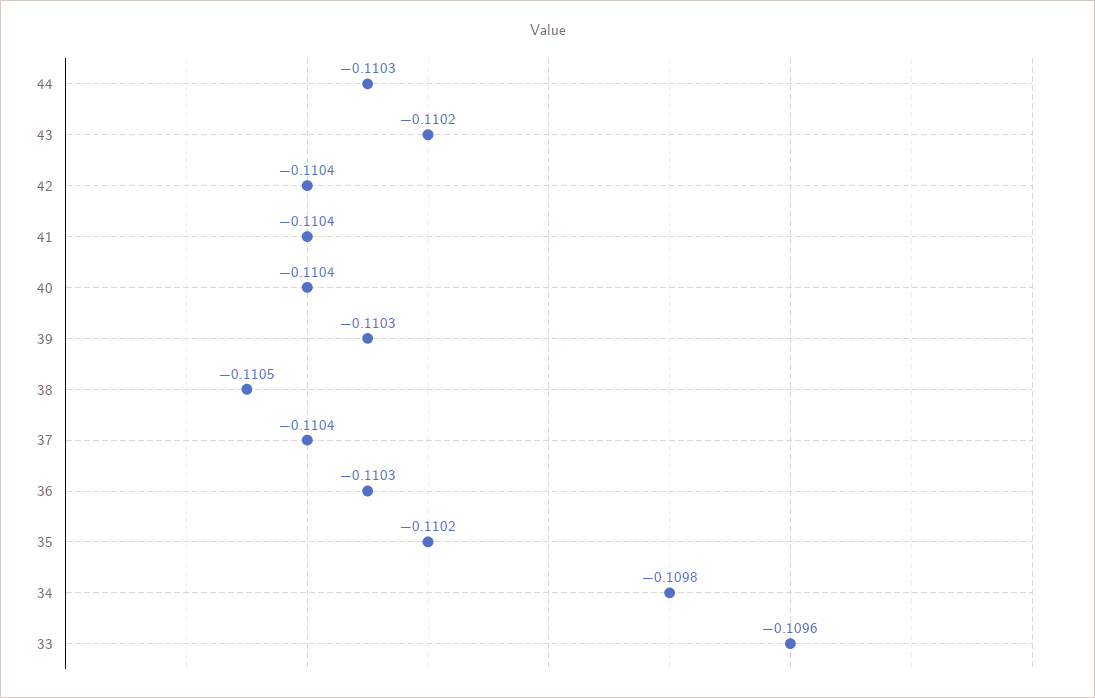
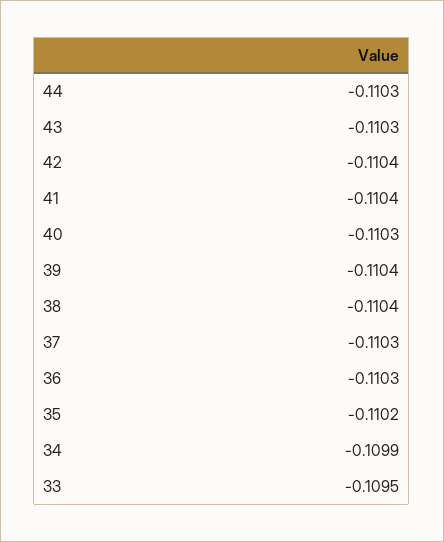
43: -0.1102 -> -0.1103
40: -0.1104 -> -0.1103
39: -0.1103 -> -0.1104
38: -0.1105 -> -0.1104
37: -0.1104 -> -0.1103
34: -0.1098 -> -0.1099
33: -0.1096 -> -0.1095

